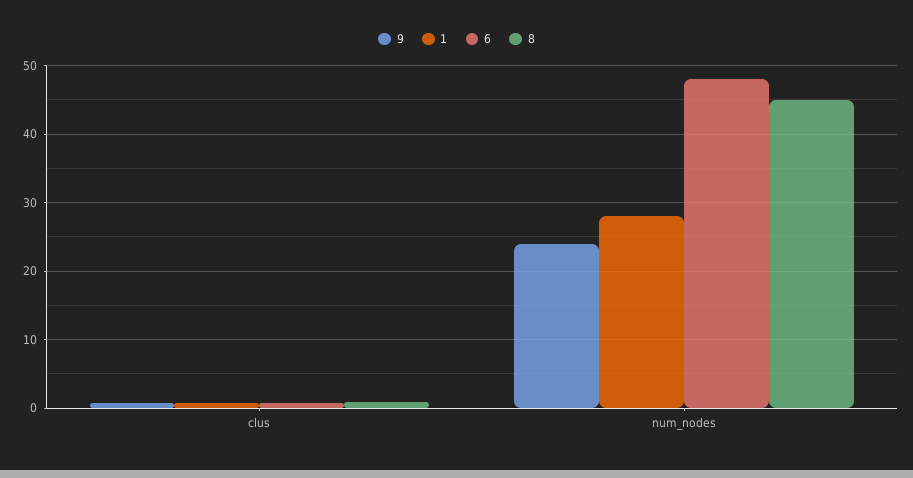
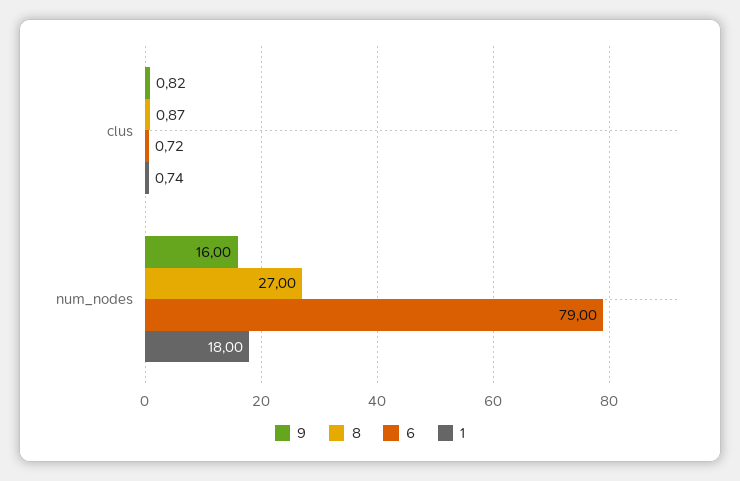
9, num_nodes: 24 -> 16
1, num_nodes: 28 -> 18
6, num_nodes: 48 -> 79
8, num_nodes: 45 -> 27

